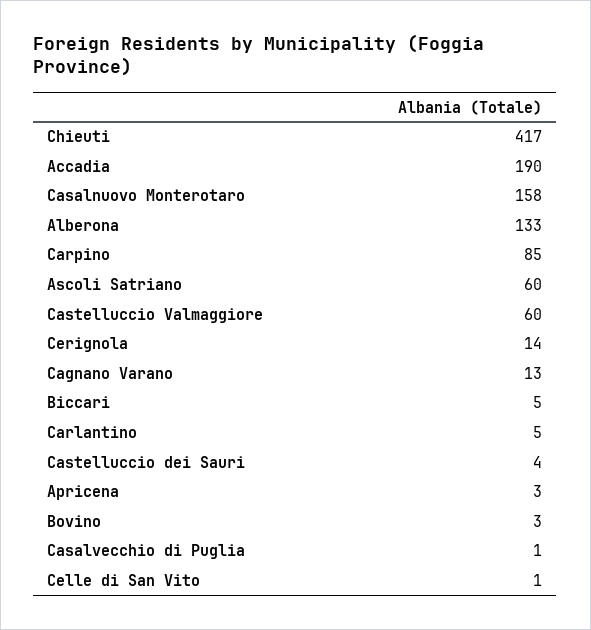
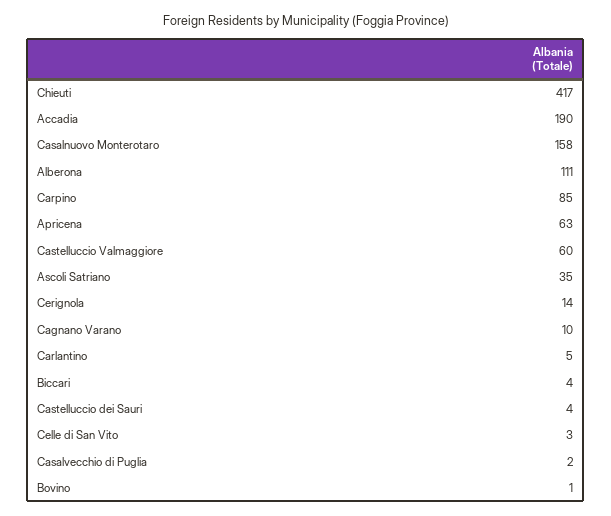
Alberona: 133 -> 111
Ascoli Satriano: 60 -> 35
Cagnano Varano: 13 -> 10
Biccari: 5 -> 4
Apricena: 3 -> 63
Bovino: 3 -> 1
Casalvecchio di Puglia: 1 -> 2
Celle di San Vito: 1 -> 3

